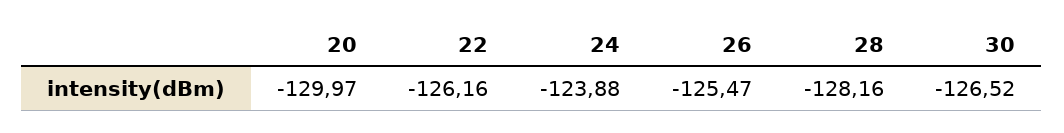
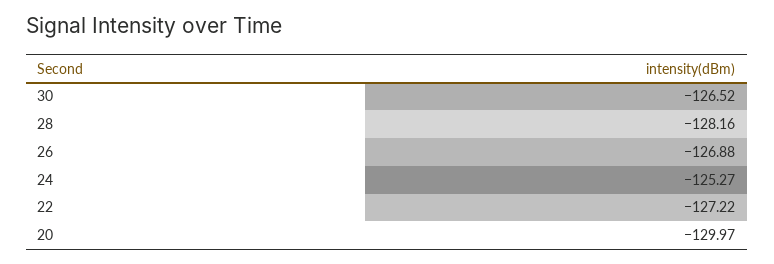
22: -126.16 -> -127.22
24: -123.88 -> -125.27
26: -125.47 -> -126.88

